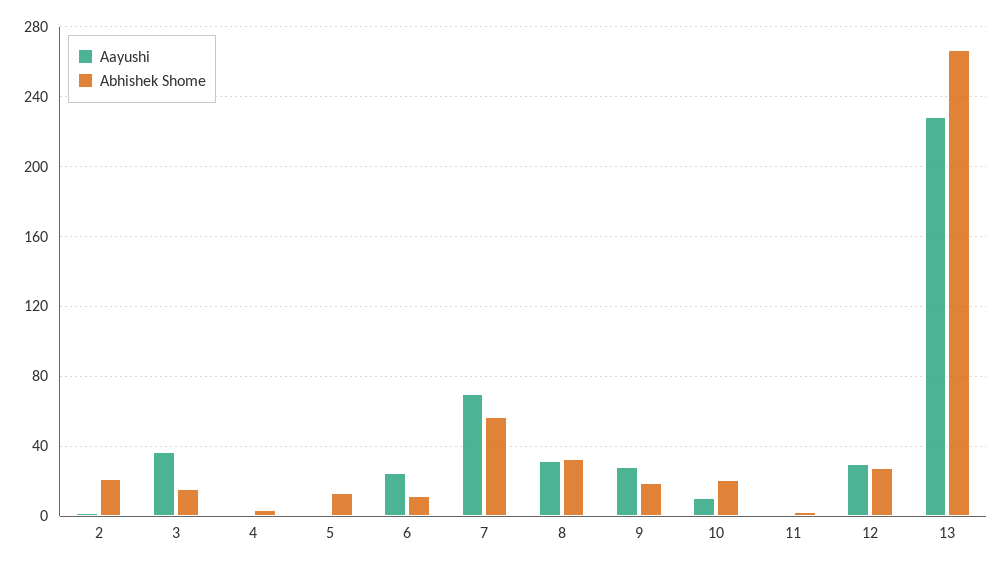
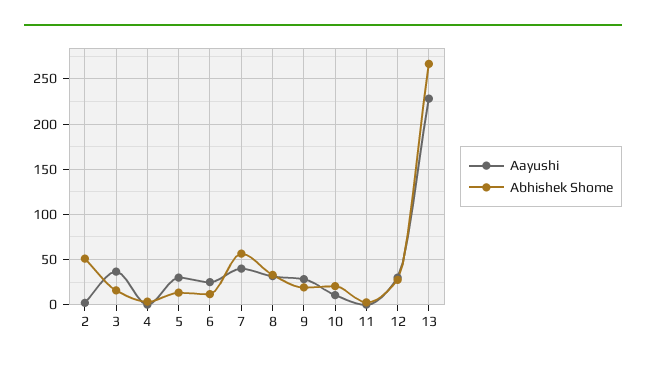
Abhishek Shome, 2: 20 -> 50
Aayushi, 5: 0 -> 30
Aayushi, 7: 70 -> 40

